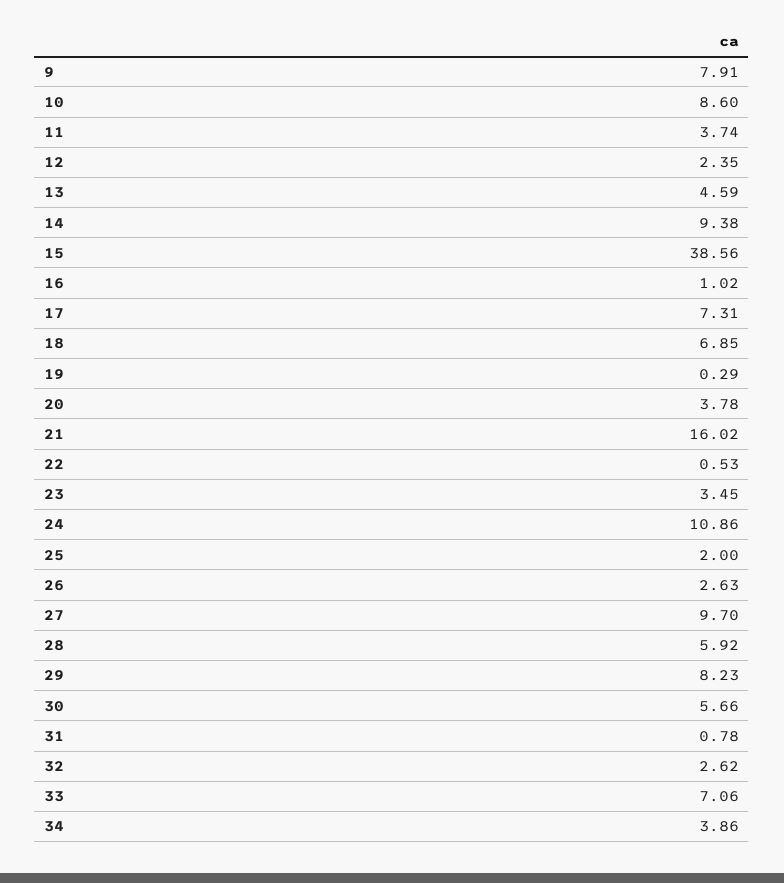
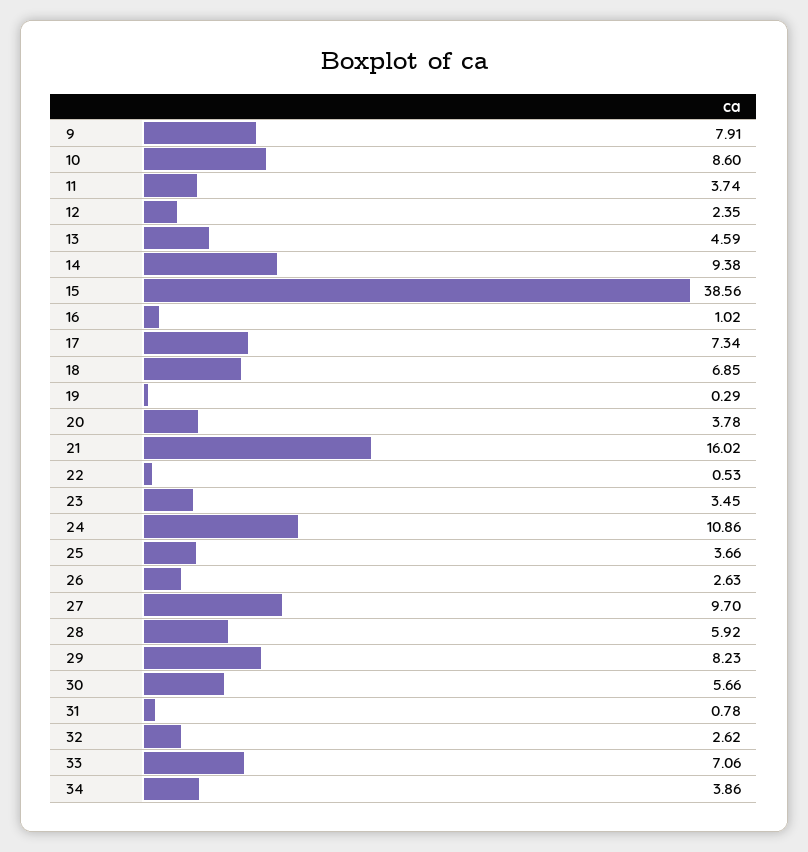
17: 7.31 -> 7.34
25: 2 -> 3.66

